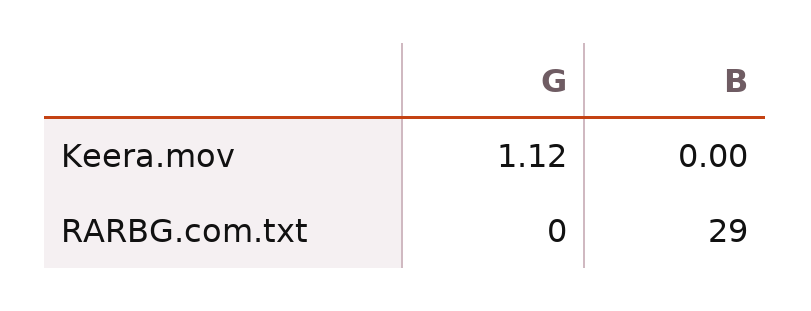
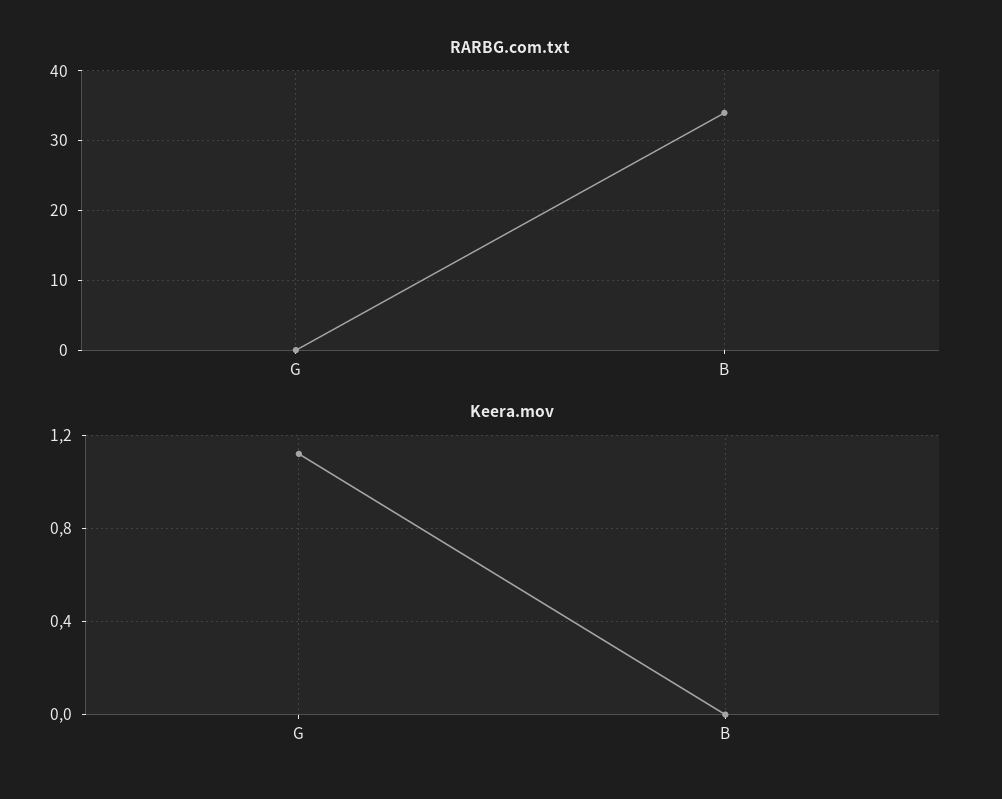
RARBG.com.txt, B: 29 -> 34

